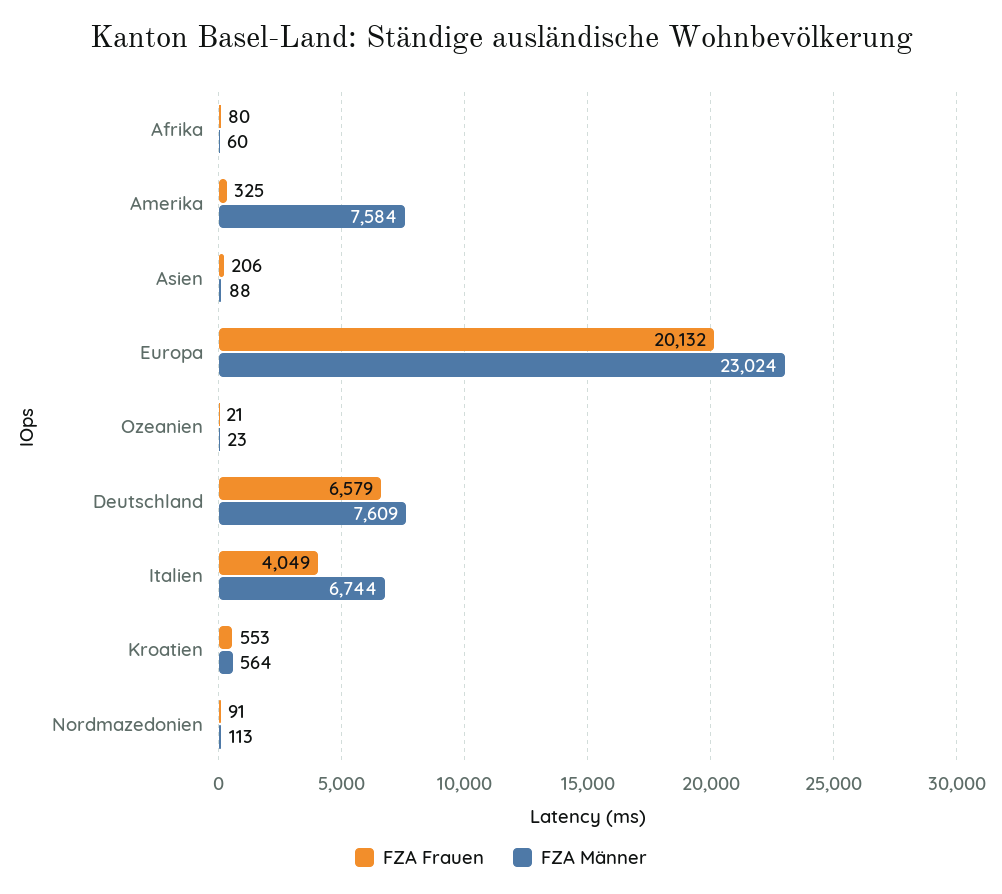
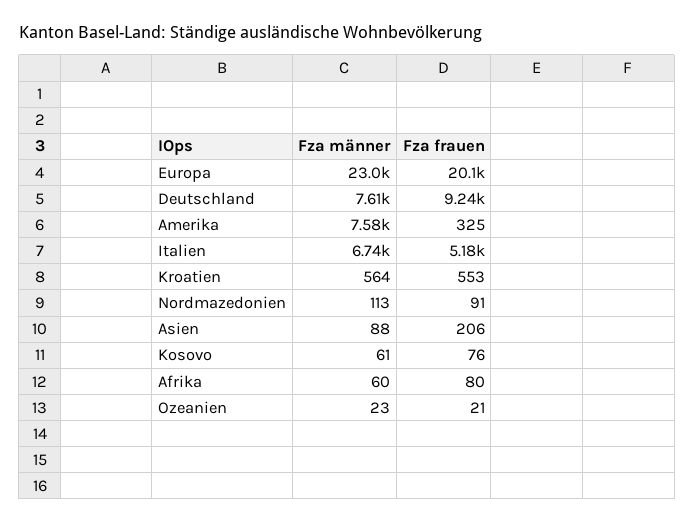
FZA Frauen, Deutschland: 6579 -> 9240
FZA Frauen, Italien: 4049 -> 5180
FZA Männer, Kosovo: none -> 61
FZA Frauen, Kosovo: none -> 76

